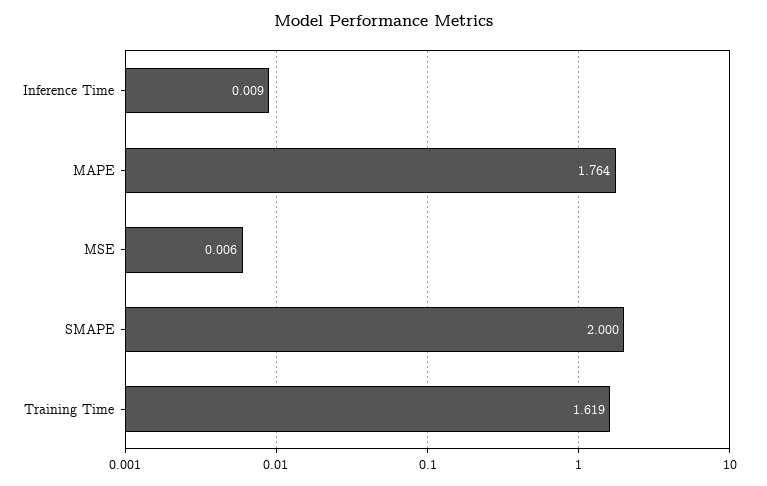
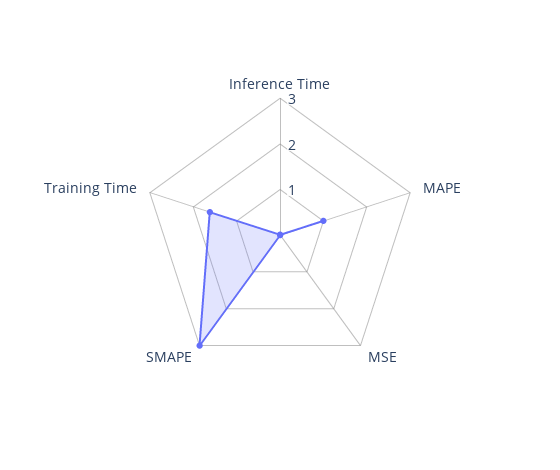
MAPE: 1.764 -> 1
SMAPE: 2 -> 3

